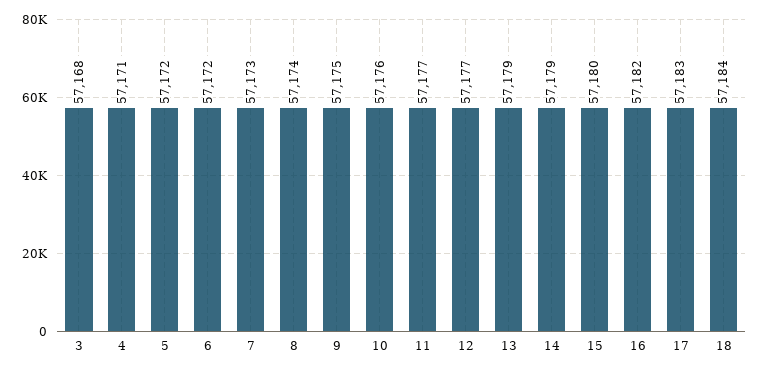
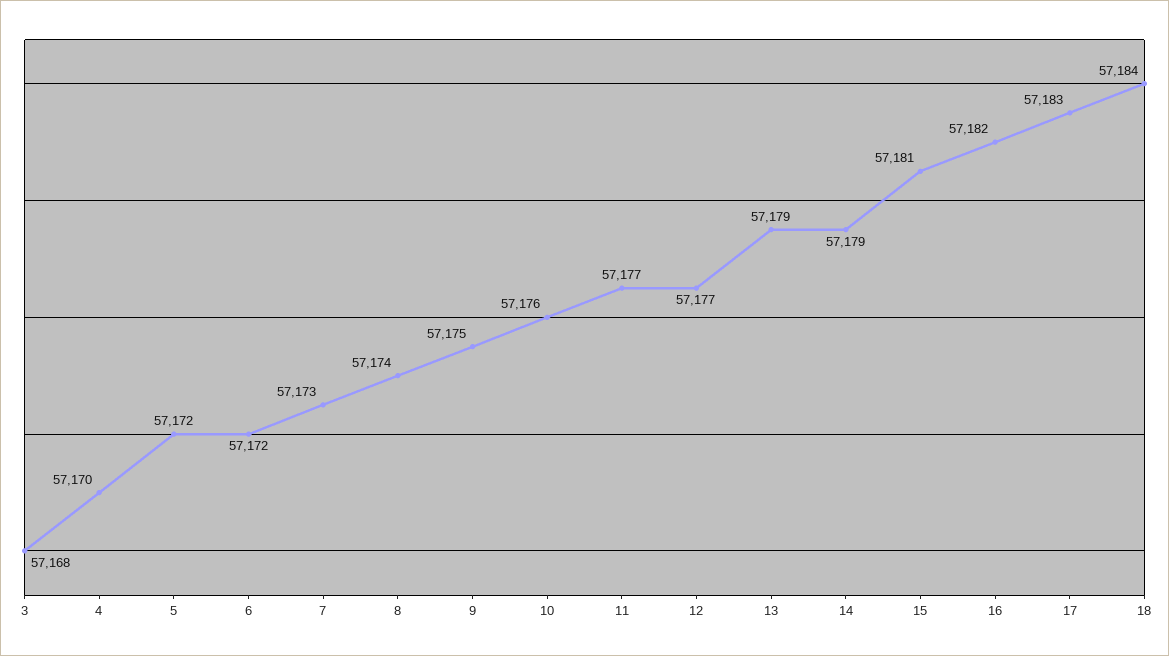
4: 57171 -> 57170
15: 57180 -> 57181

